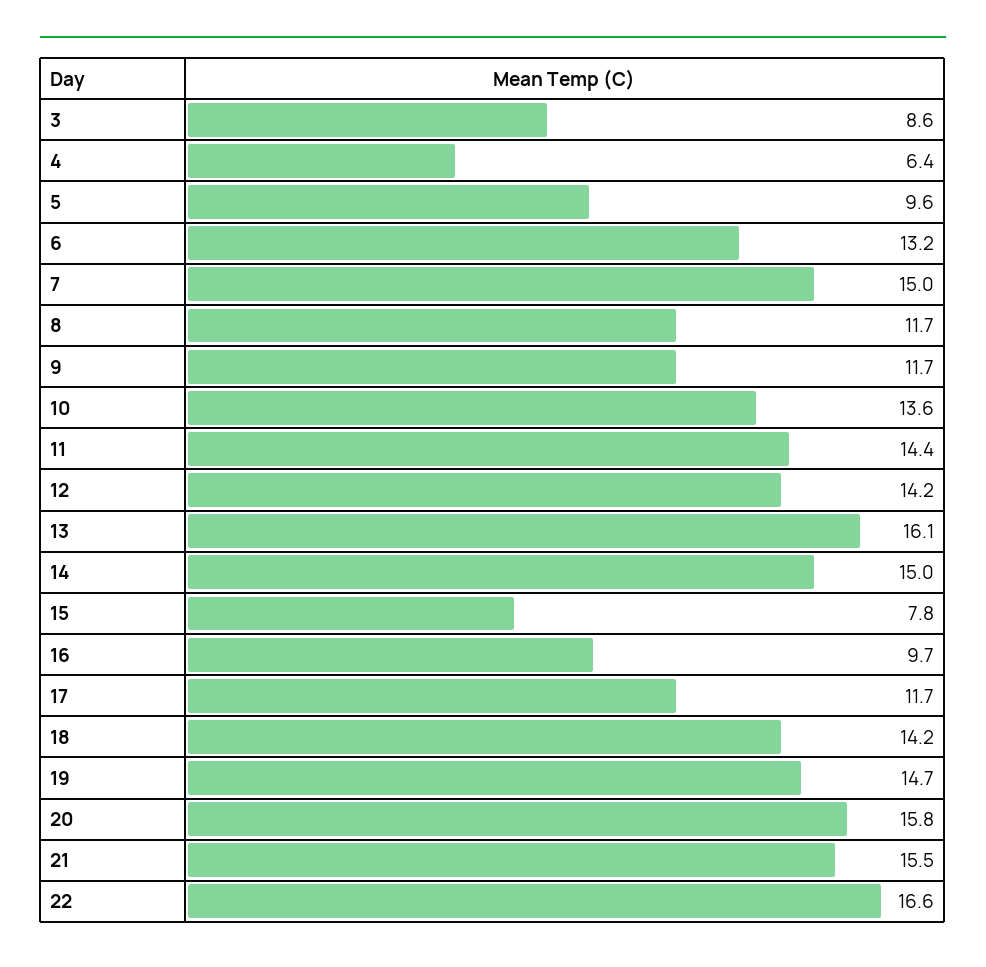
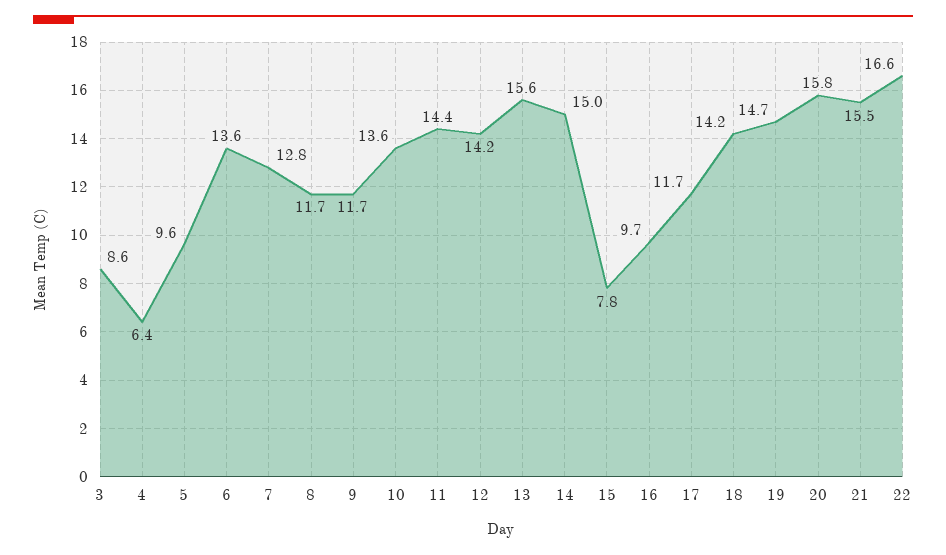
6: 13.2 -> 13.6
7: 15 -> 12.8
13: 16.1 -> 15.6

